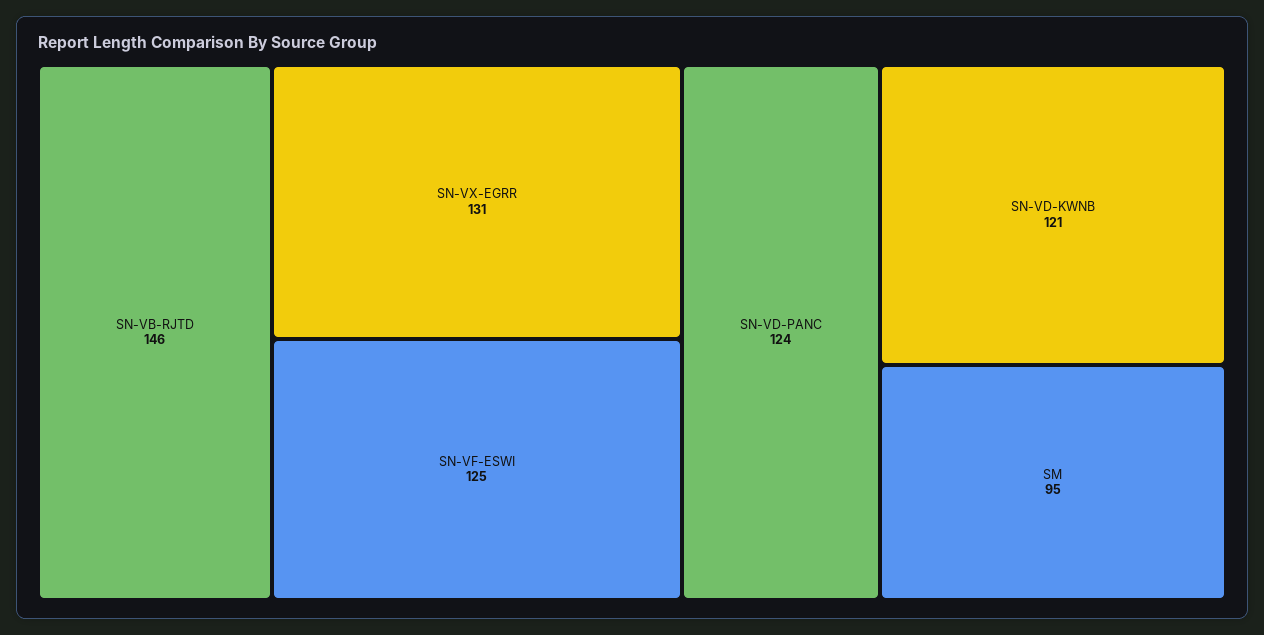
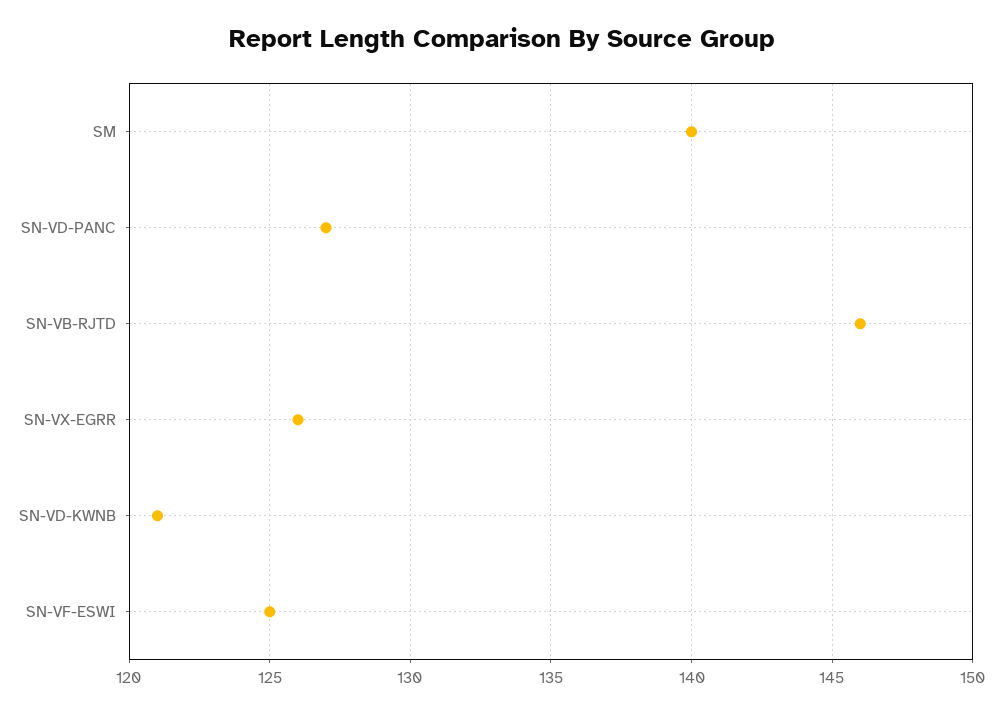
SN-VX-EGRR: 131 -> 126
SN-VD-PANC: 124 -> 127
SM: 95 -> 140

